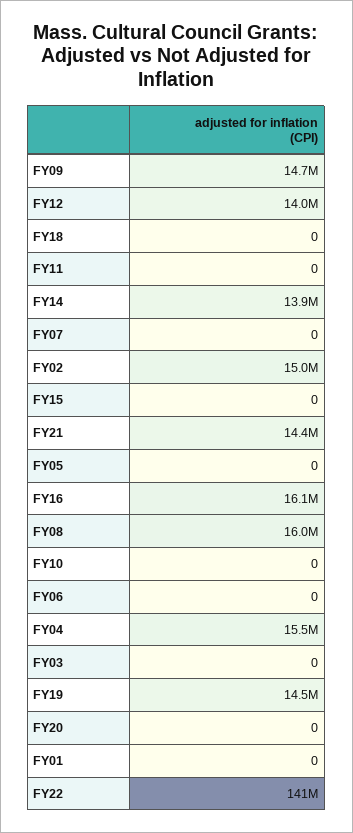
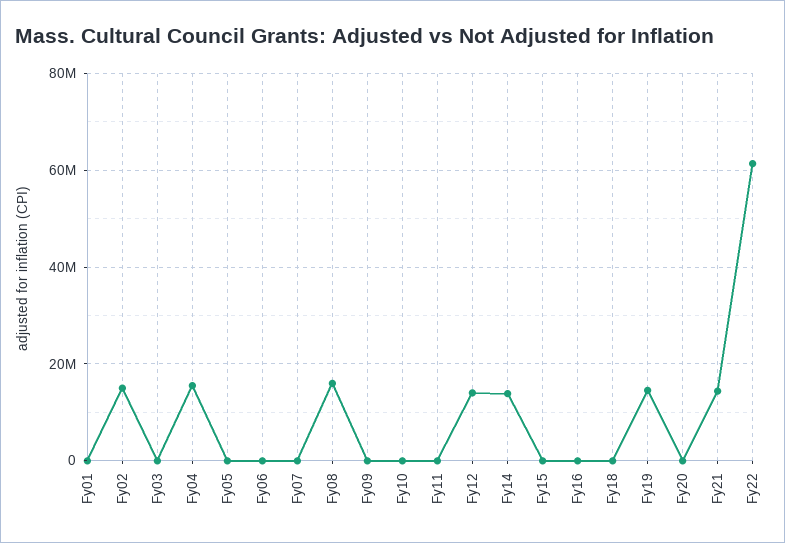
FY09: 14700000 -> 0
FY16: 16100000 -> 0
FY22: 141000000 -> 62000000

